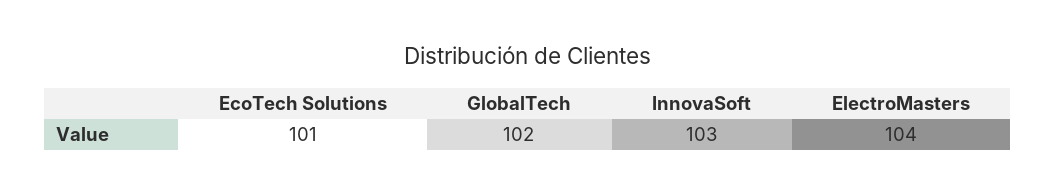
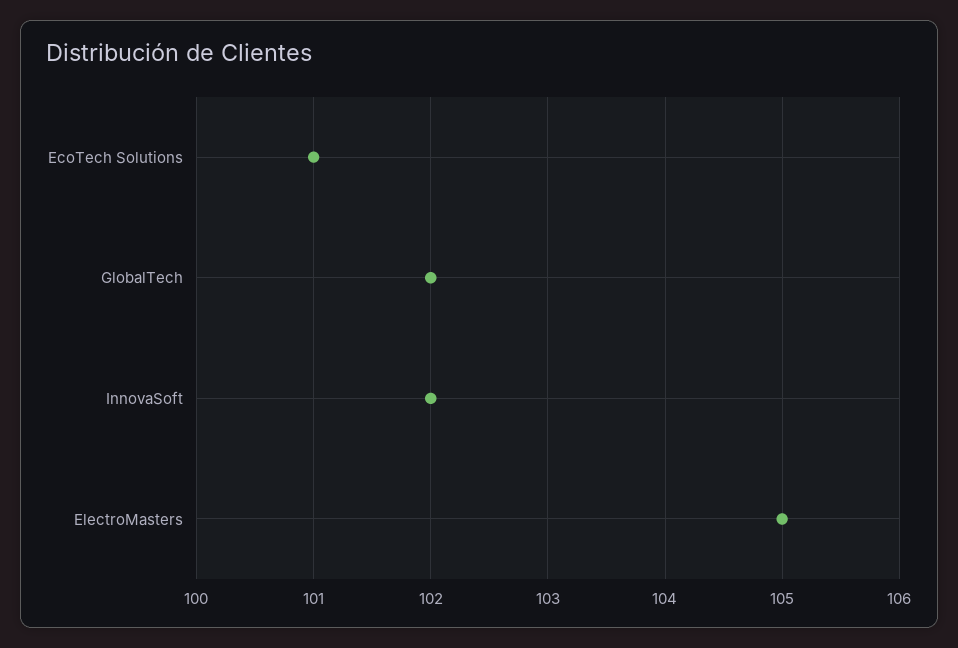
InnovaSoft: 103 -> 102
ElectroMasters: 104 -> 105

